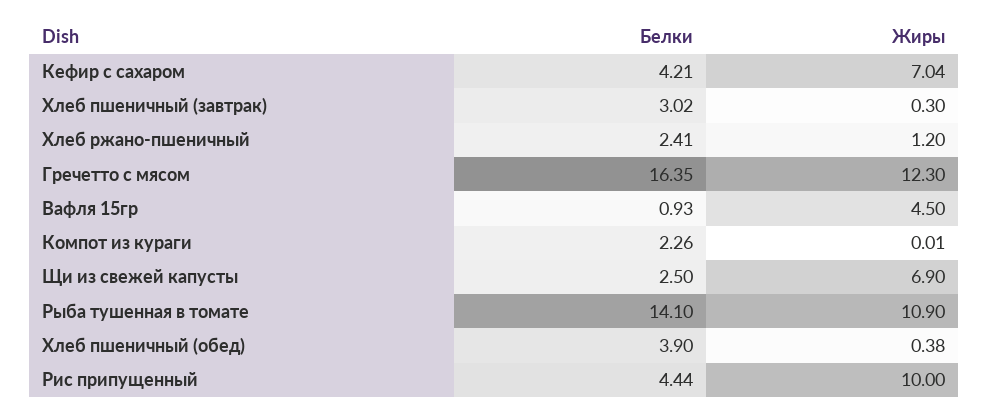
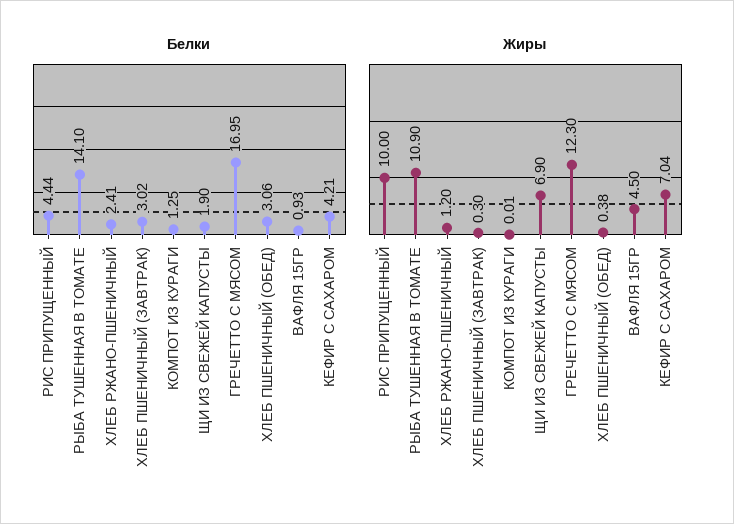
Белки, Гречетто с мясом: 16.35 -> 16.95
Белки, Компот из кураги: 2.26 -> 1.25
Белки, Щи из свежей капусты: 2.5 -> 1.9
Белки, Хлеб пшеничный (обед): 3.9 -> 3.06

